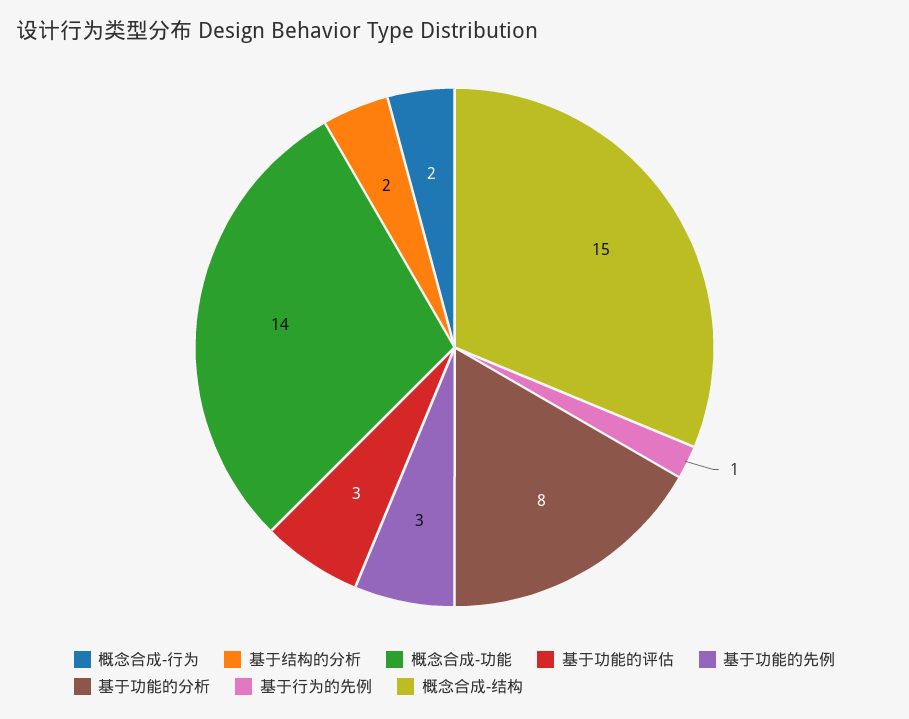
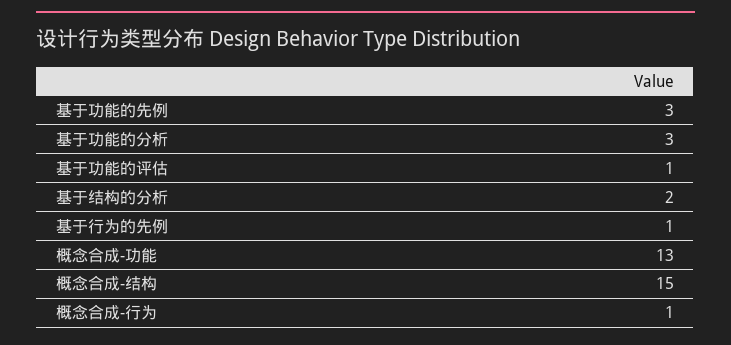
概念合成-行为: 2 -> 1
概念合成-功能: 14 -> 13
基于功能的评估: 3 -> 1
基于功能的分析: 8 -> 3

